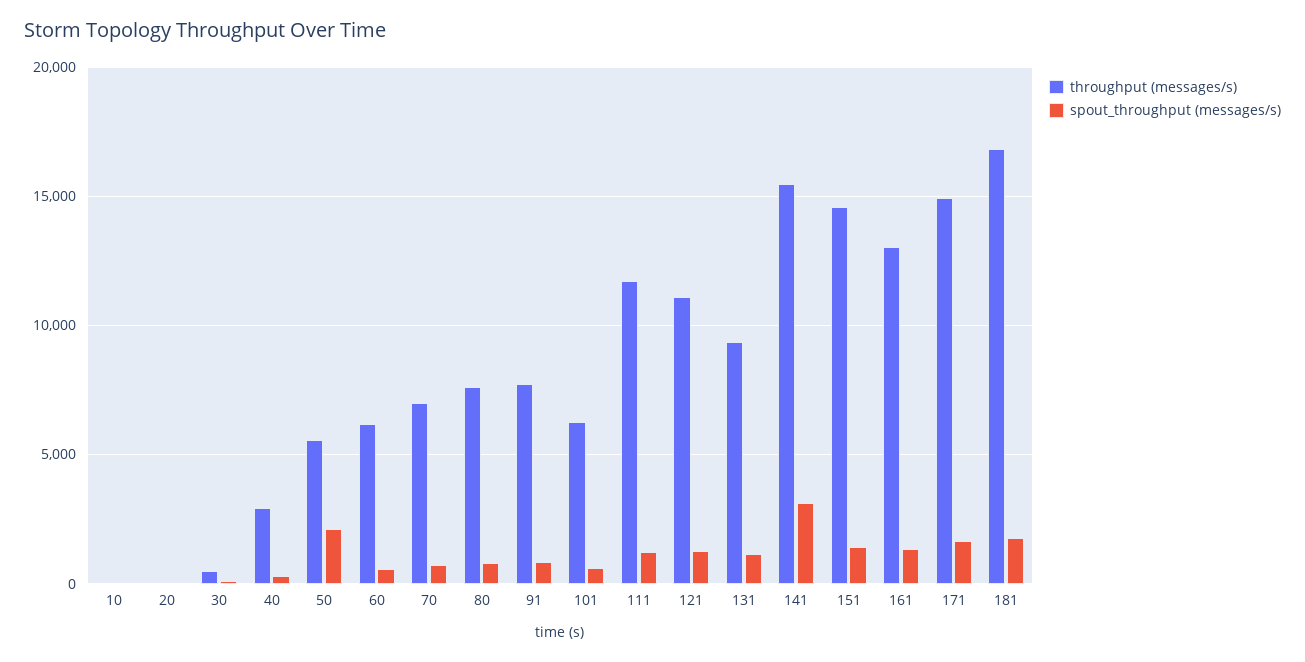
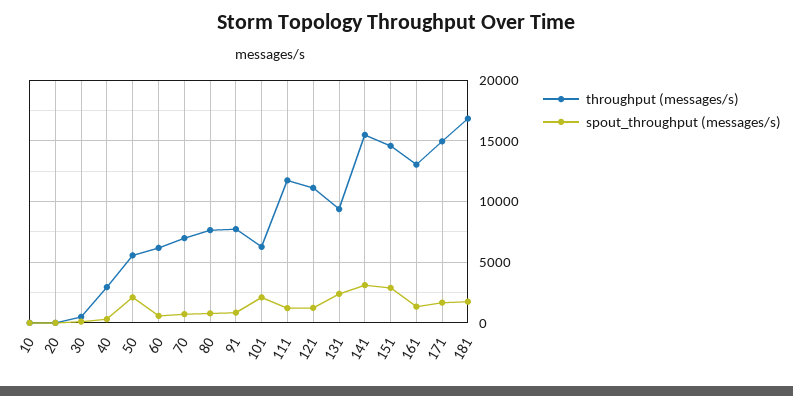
spout_throughput (messages/s), 101: 500 -> 2000
spout_throughput (messages/s), 131: 1000 -> 2500
spout_throughput (messages/s), 151: 1500 -> 3000

